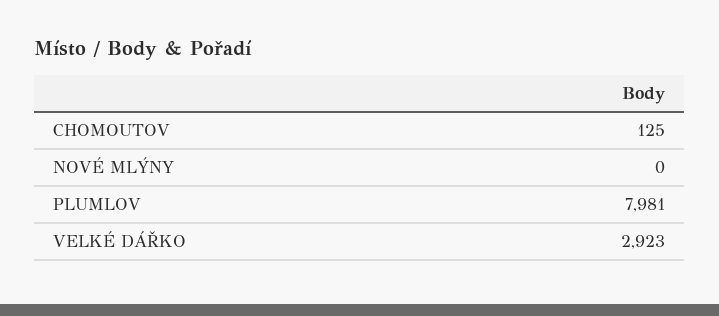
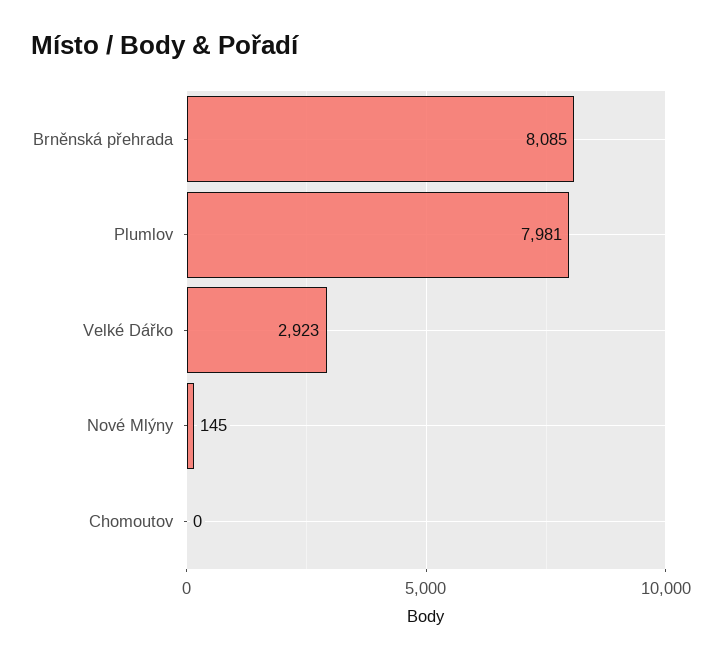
CHOMOUTOV: 125 -> 0
NOVÉ MLÝNY: 0 -> 145
Brněnská přehrada: none -> 8085

